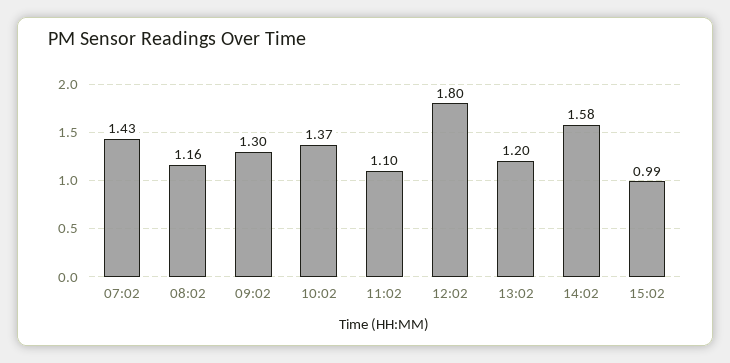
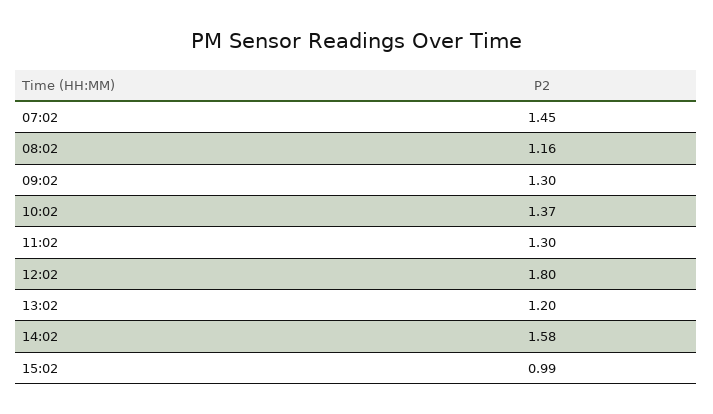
07:02: 1.43 -> 1.45
11:02: 1.1 -> 1.3

